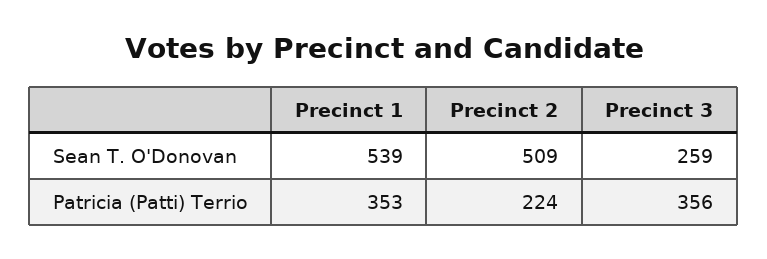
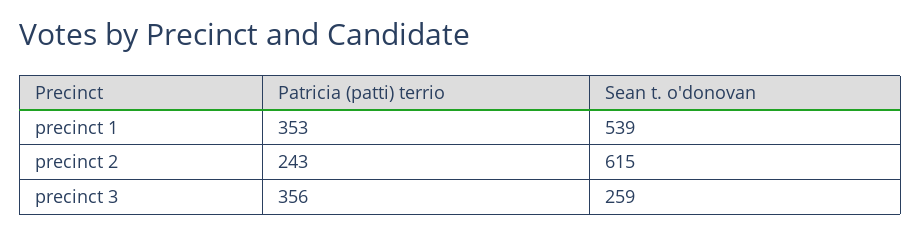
Precinct 2, Sean T. O'Donovan: 509 -> 615
Precinct 2, Patricia (Patti) Terrio: 224 -> 243

